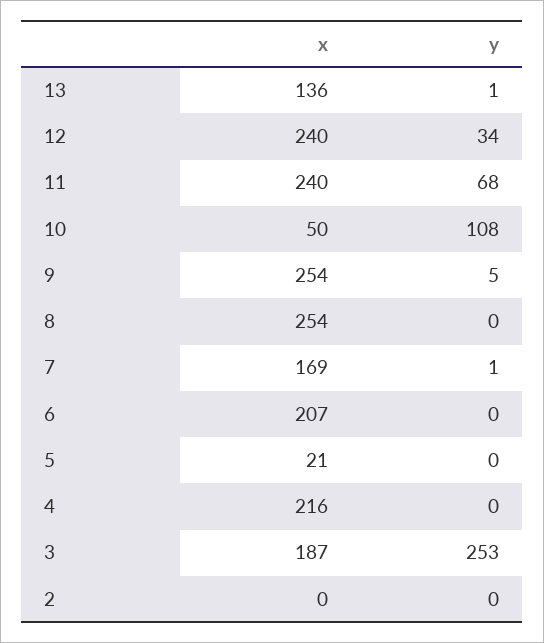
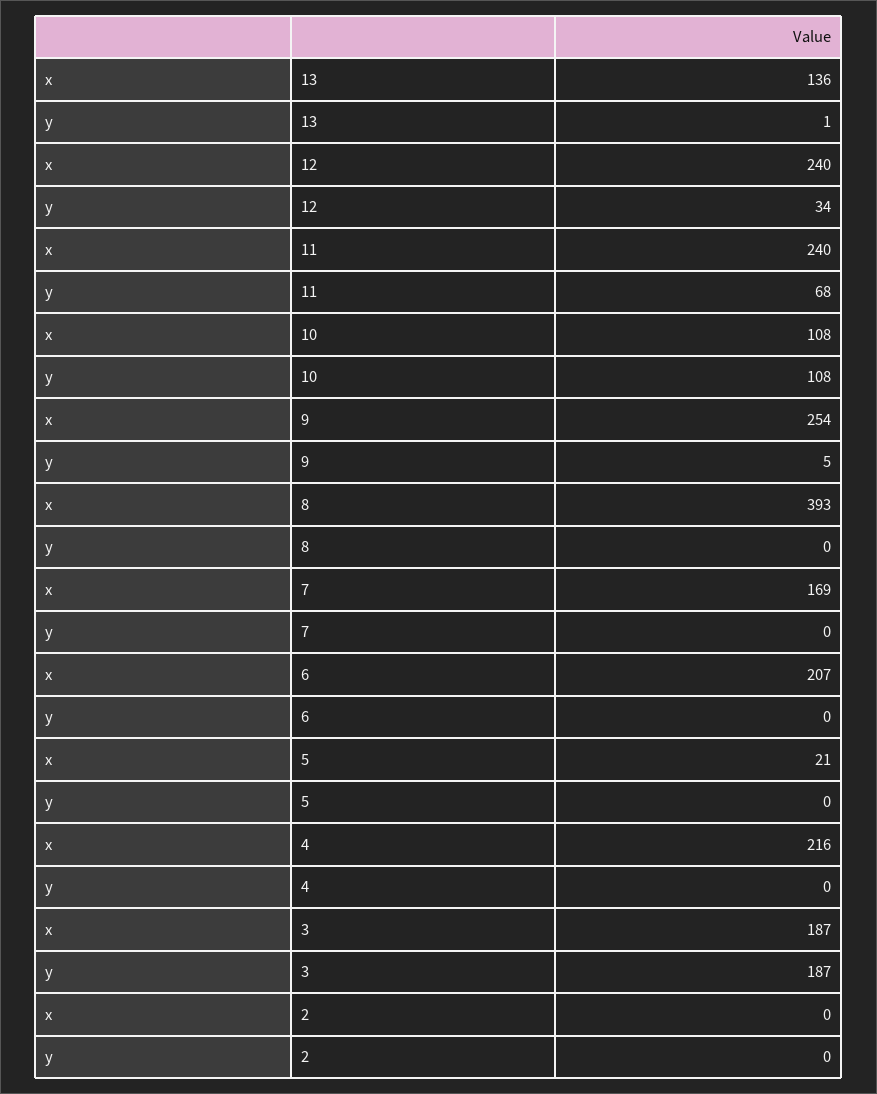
x, 10: 50 -> 108
x, 8: 254 -> 393
y, 7: 1 -> 0
y, 3: 253 -> 187

